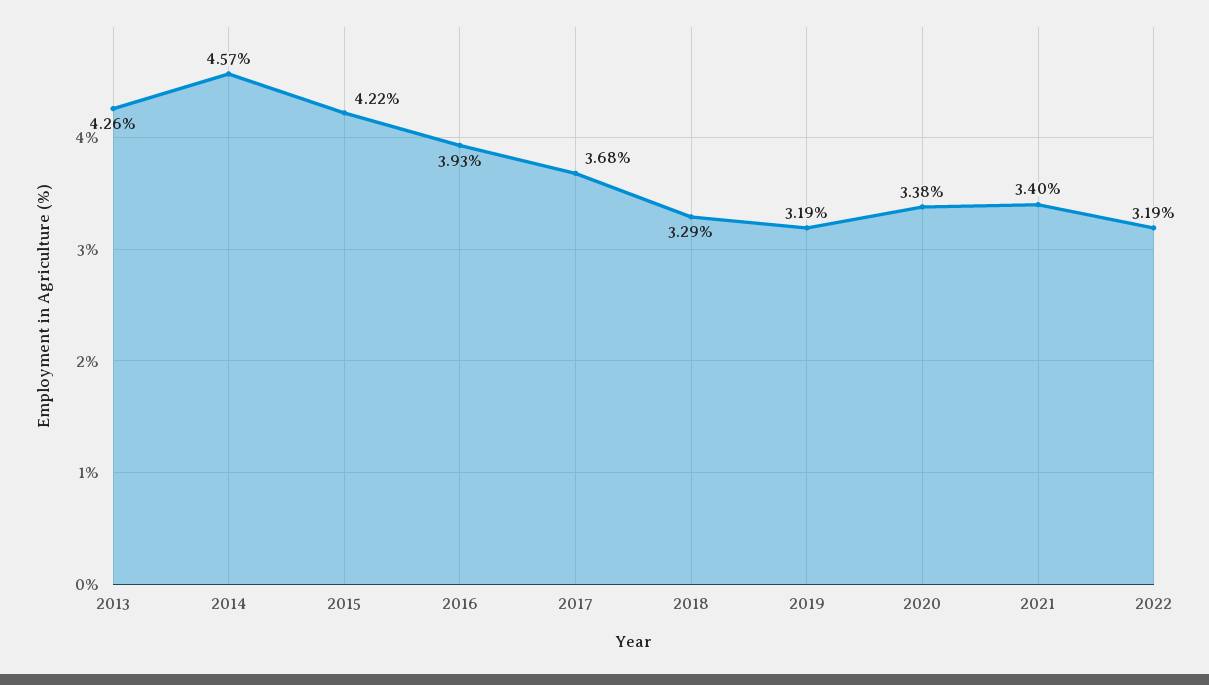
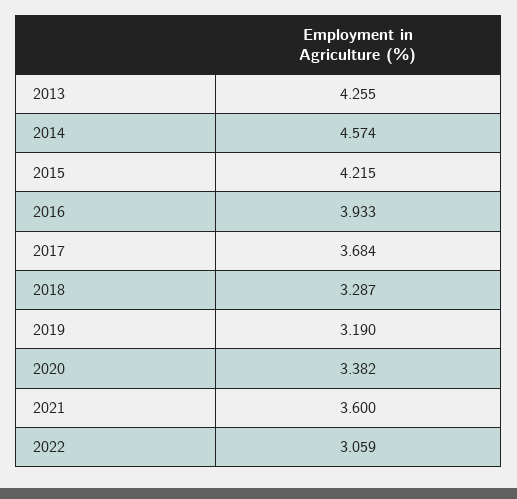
2021: 3.4 -> 3.6
2022: 3.19 -> 3.059

